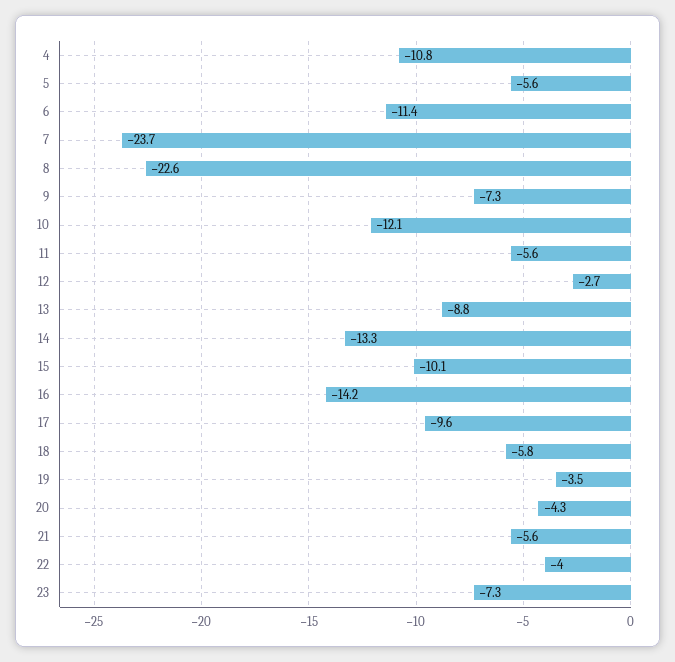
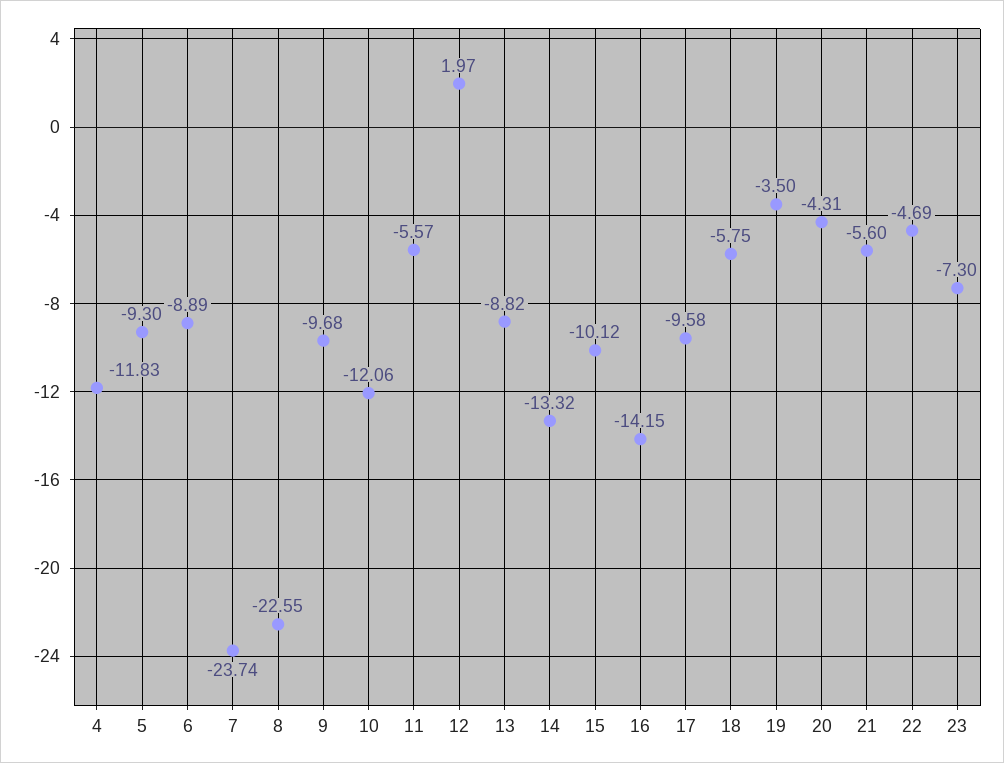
4: -10.8 -> -11.83
5: -5.6 -> -9.3
6: -11.4 -> -8.89
9: -7.3 -> -9.68
12: -2.7 -> 1.97
22: -4 -> -4.69

